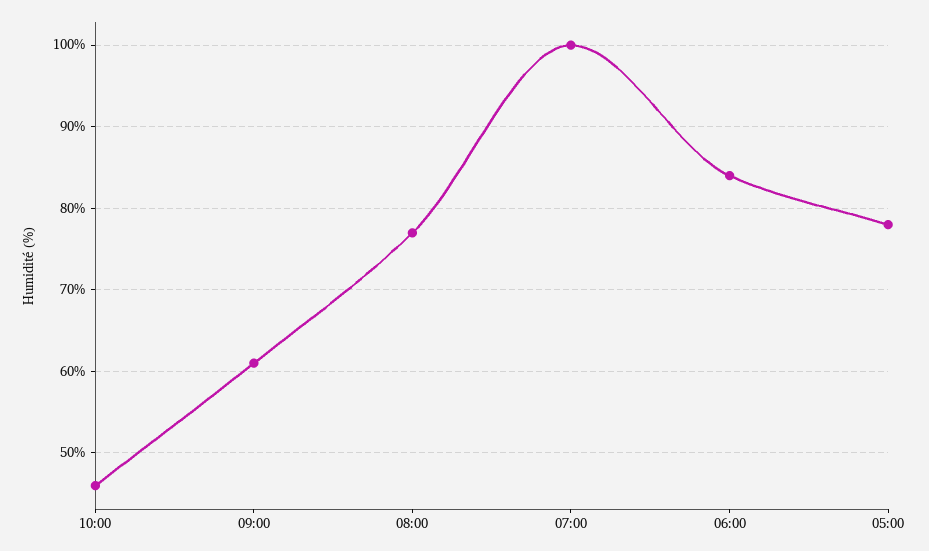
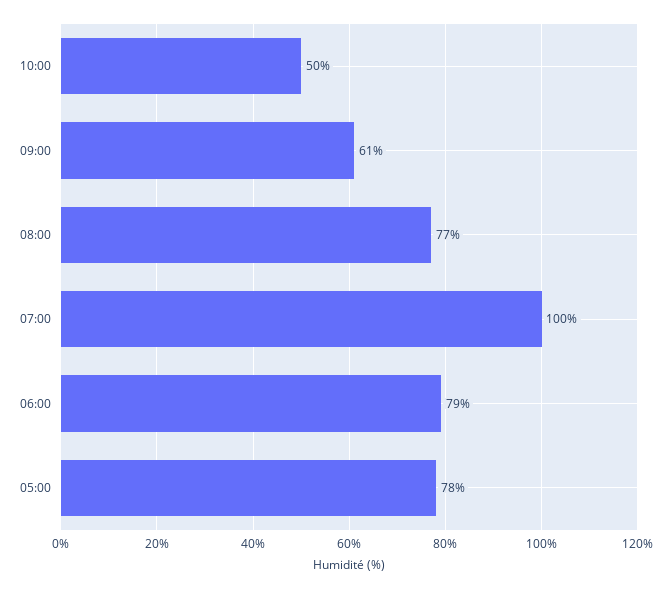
10:00: 46 -> 50
06:00: 84 -> 79

